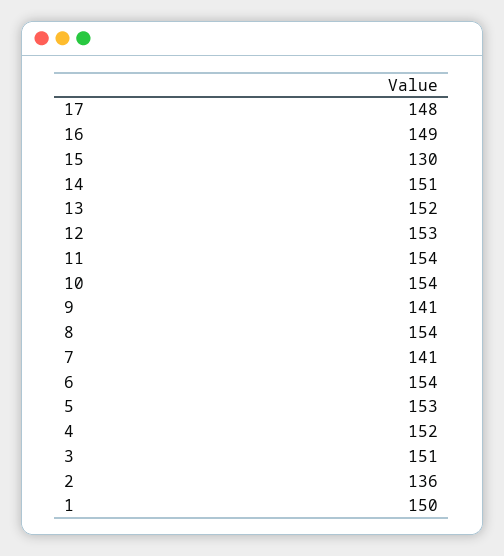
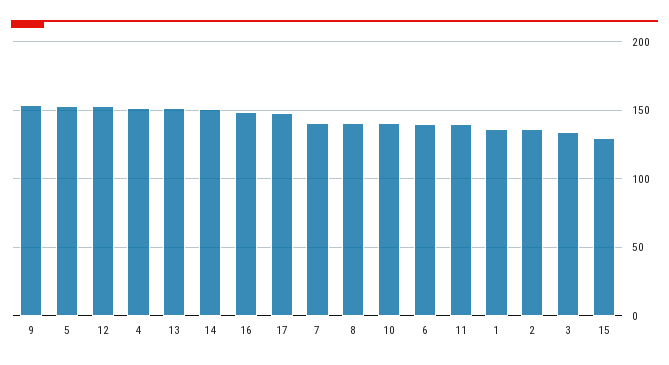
11: 154 -> 140
10: 154 -> 140
9: 141 -> 155
8: 154 -> 140
6: 154 -> 140
3: 151 -> 135
1: 150 -> 135

